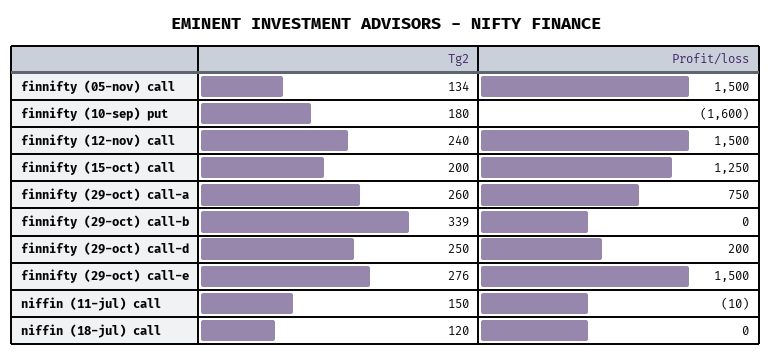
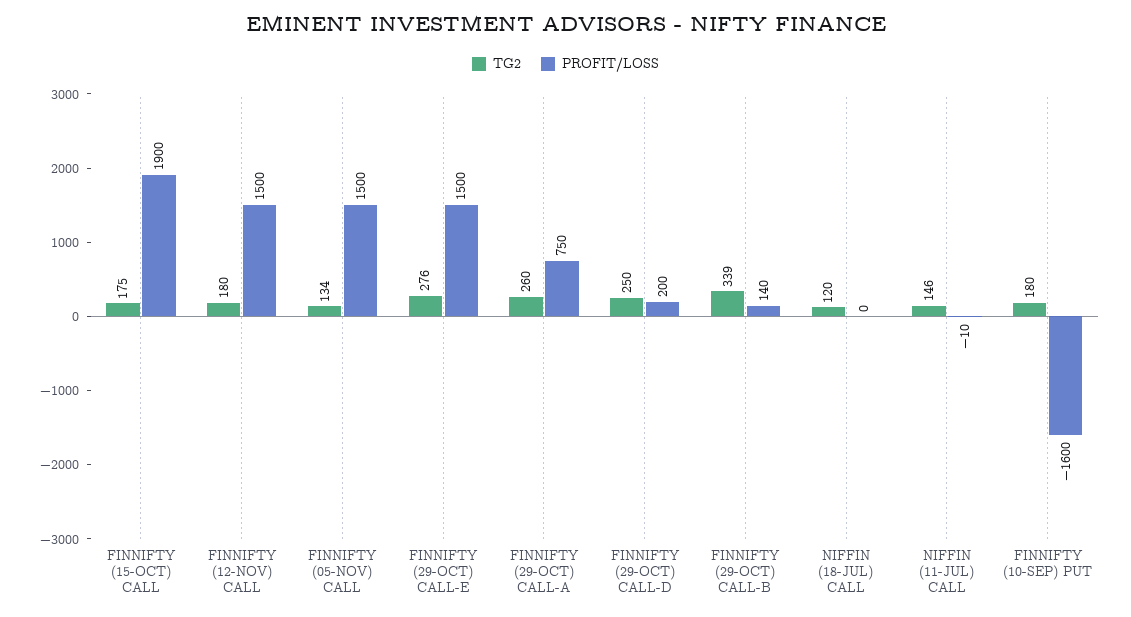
Tg2, finnifty (12-nov) call: 240 -> 180
Tg2, finnifty (15-oct) call: 200 -> 175
Profit/loss, finnifty (15-oct) call: 1250 -> 1900
Profit/loss, finnifty (29-oct) call-b: 0 -> 140
Tg2, niffin (11-jul) call: 150 -> 146

